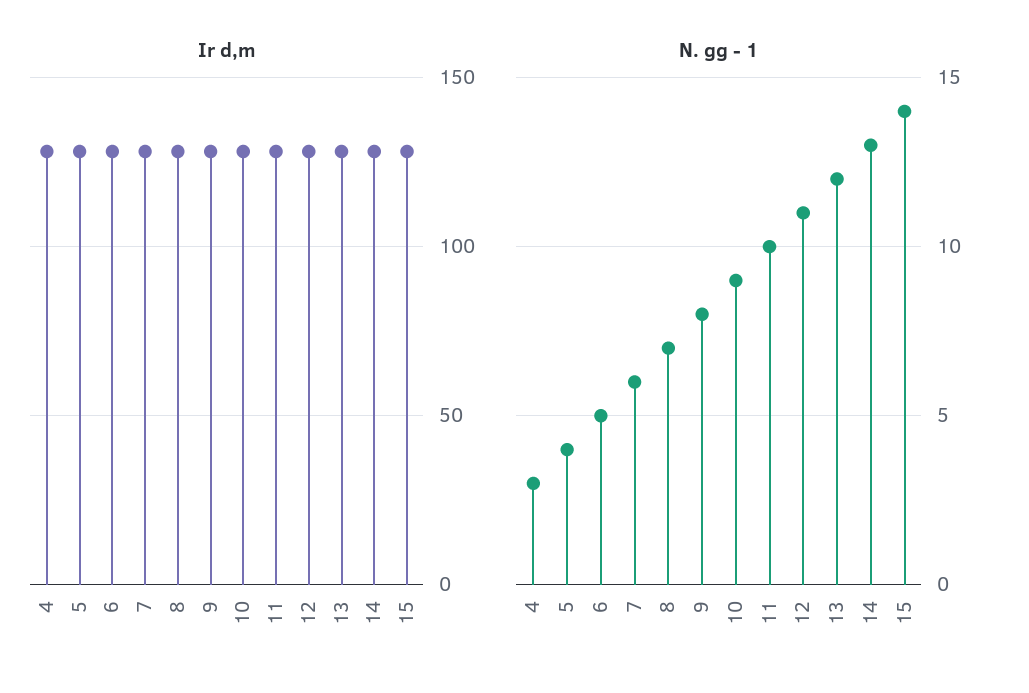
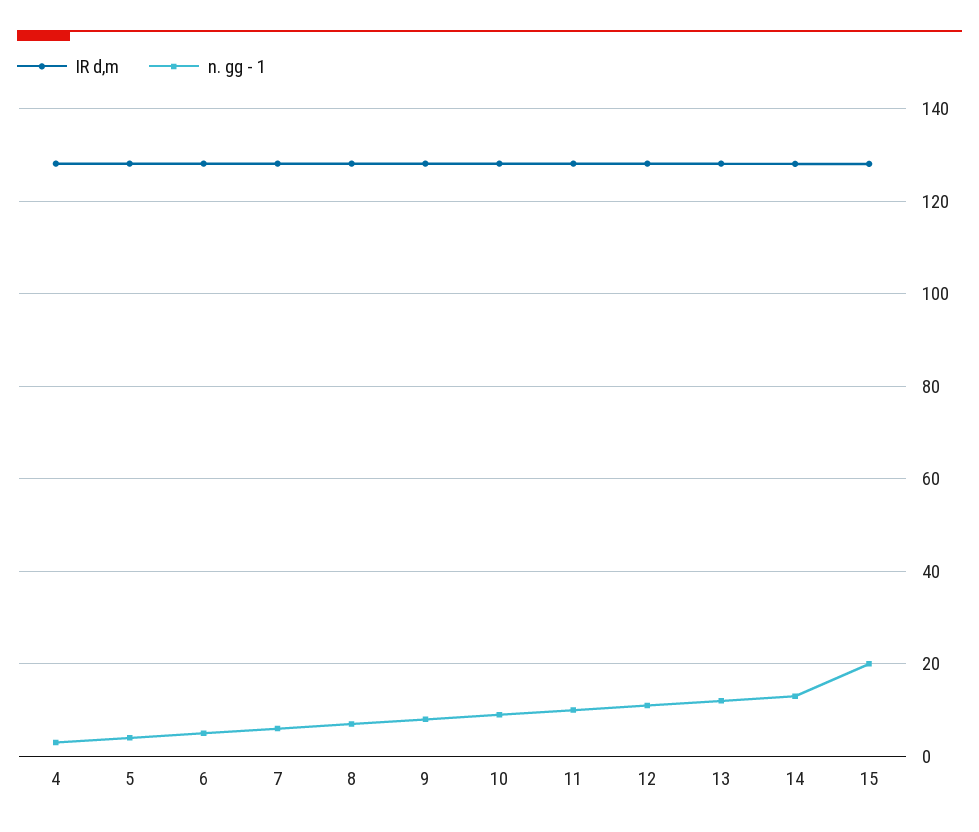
N. gg - 1, 15: 14 -> 20

